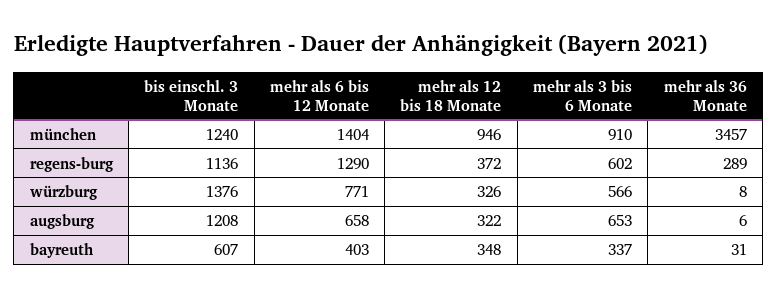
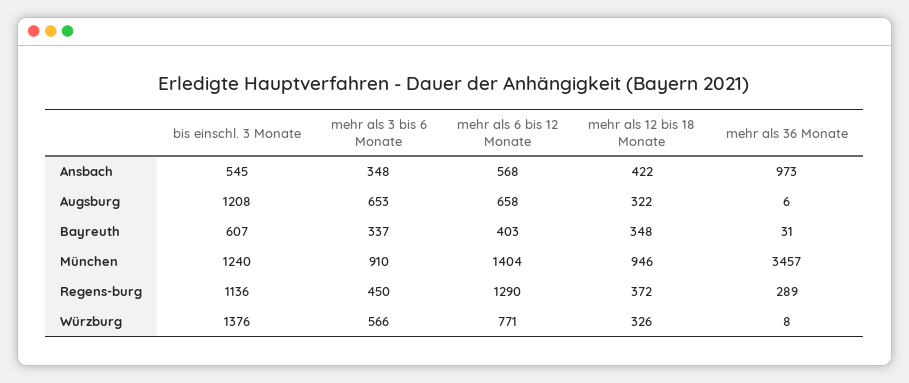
mehr als 3 bis 6 Monate, regens-burg: 602 -> 450
bis einschl. 3 Monate, Ansbach: none -> 545
mehr als 3 bis 6 Monate, Ansbach: none -> 348
mehr als 6 bis 12 Monate, Ansbach: none -> 568
mehr als 12 bis 18 Monate, Ansbach: none -> 422
mehr als 36 Monate, Ansbach: none -> 973

